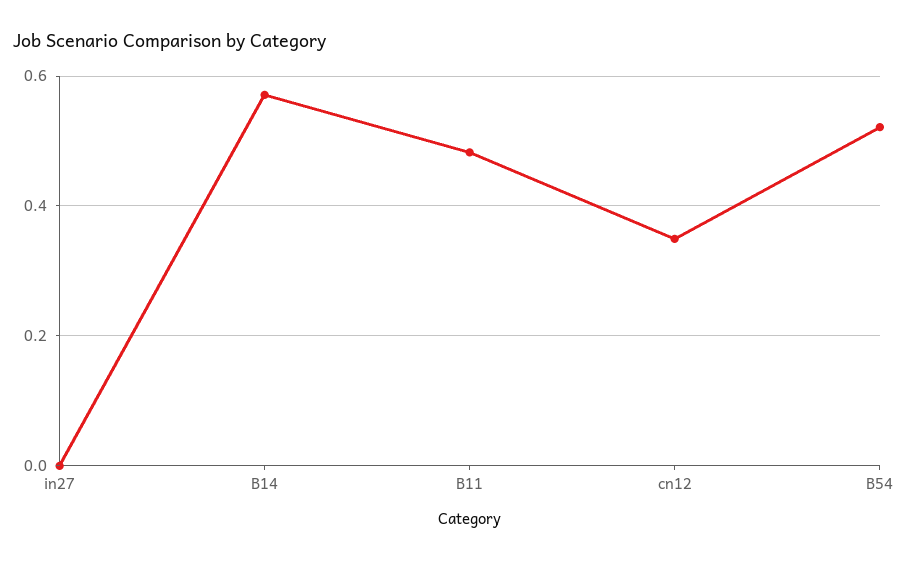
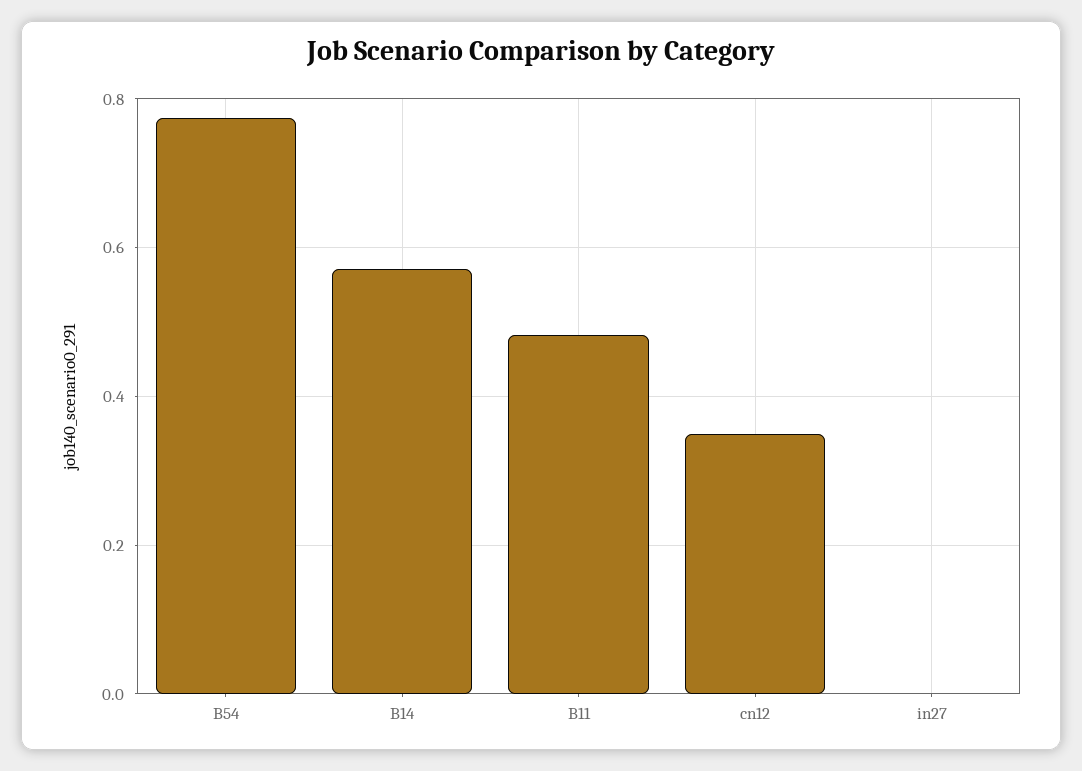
B54: 0.52 -> 0.78

